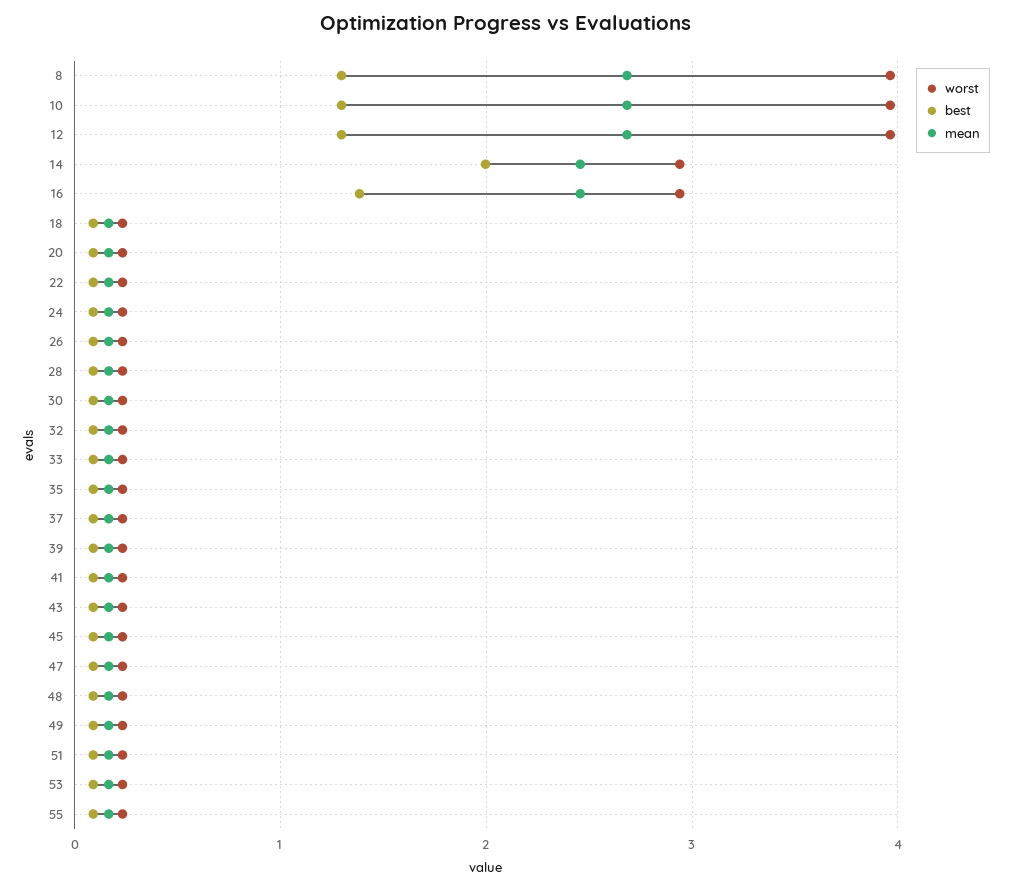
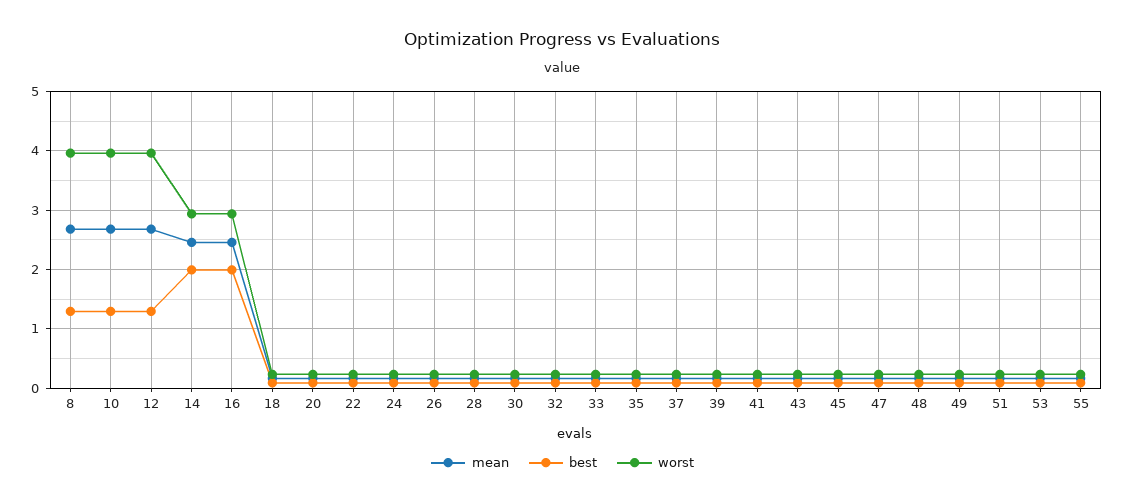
best, 16: 1.4 -> 2

